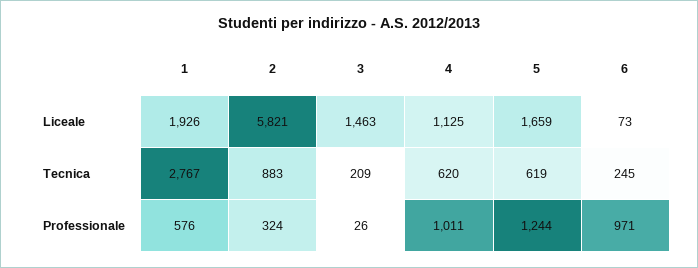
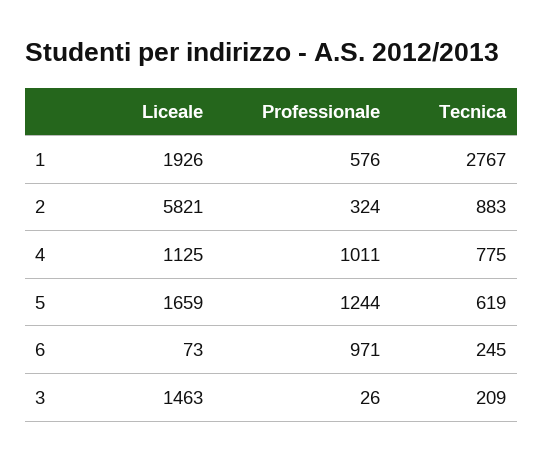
4, Tecnica: 620 -> 775

